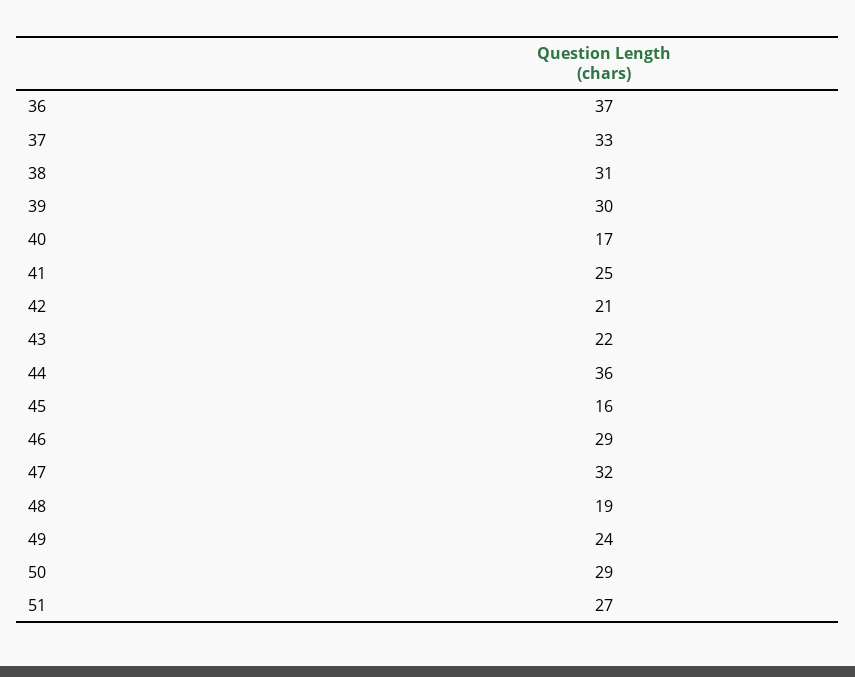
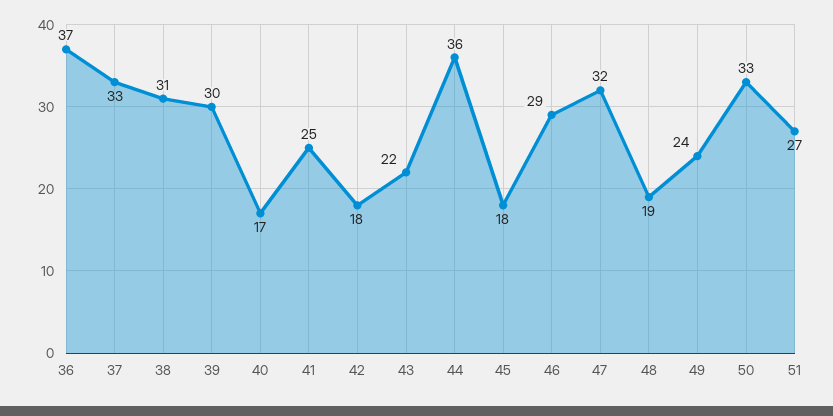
42: 21 -> 18
45: 16 -> 18
50: 29 -> 33

